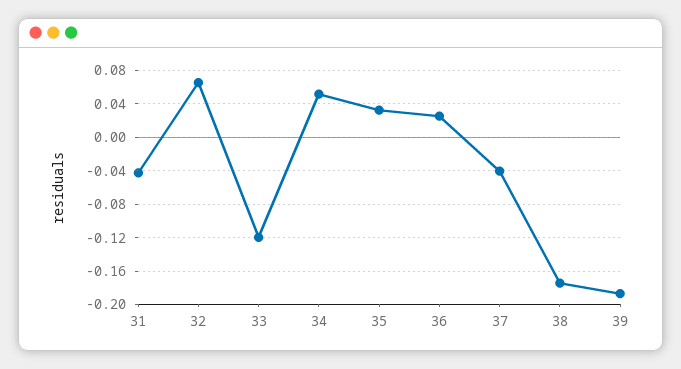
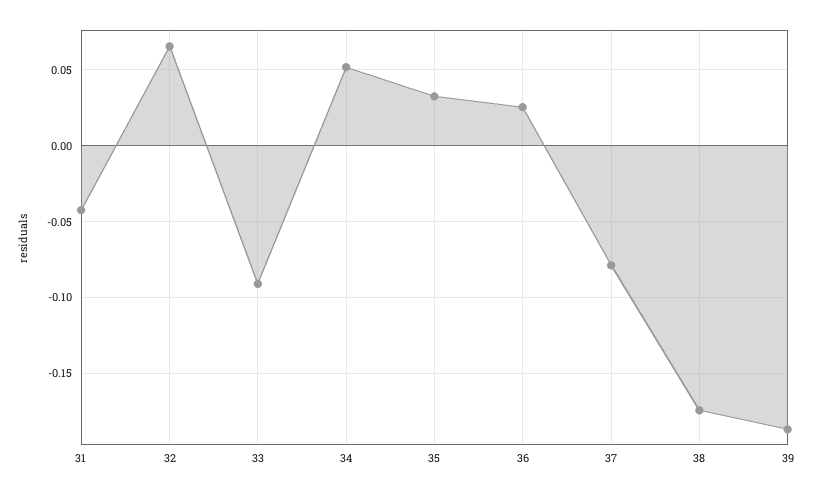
33: -0.12 -> -0.09
37: -0.04 -> -0.08

